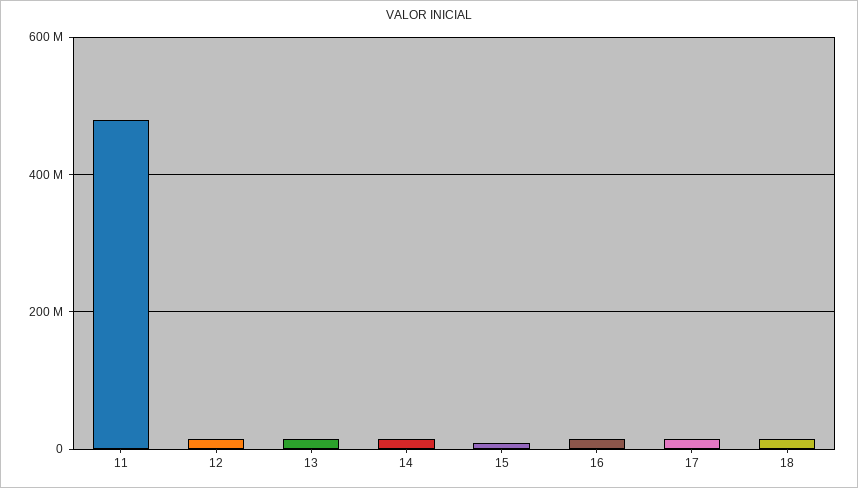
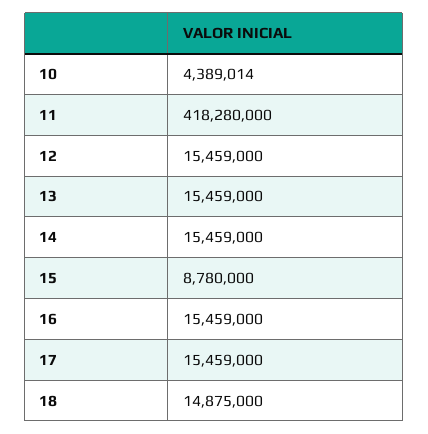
11: 480000000 -> 418280000
10: none -> 4389014

